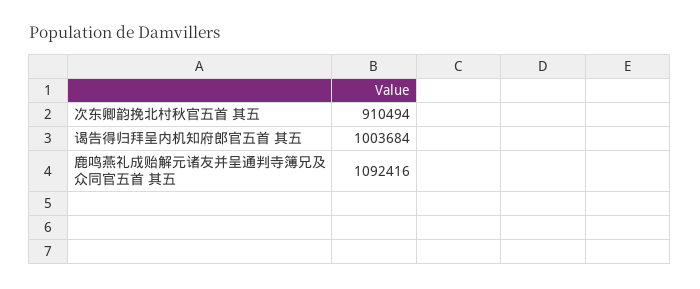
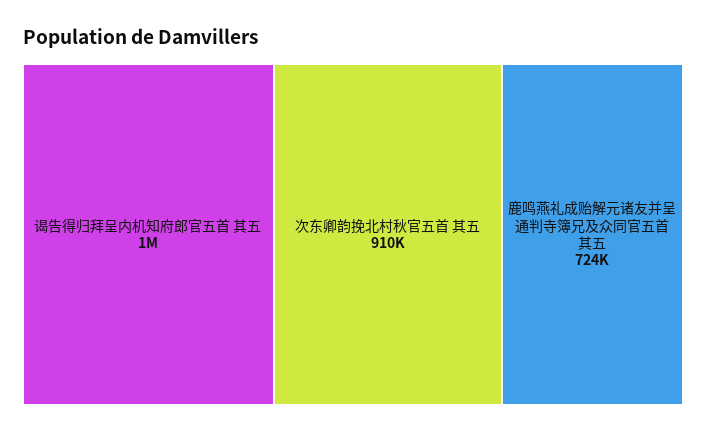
鹿鸣燕礼成贻解元诸友并呈通判寺簿兄及众同官五首 其五: 1092416 -> 724000

